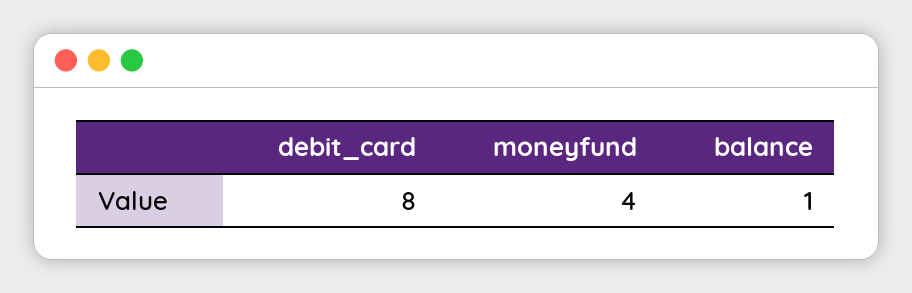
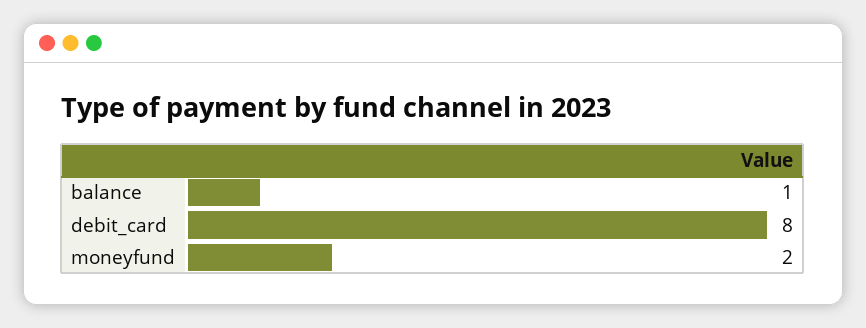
moneyfund: 4 -> 2

